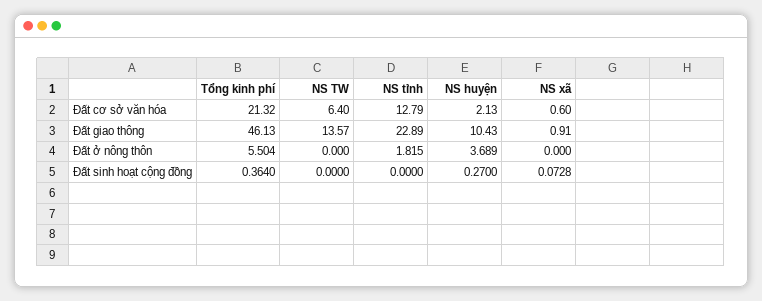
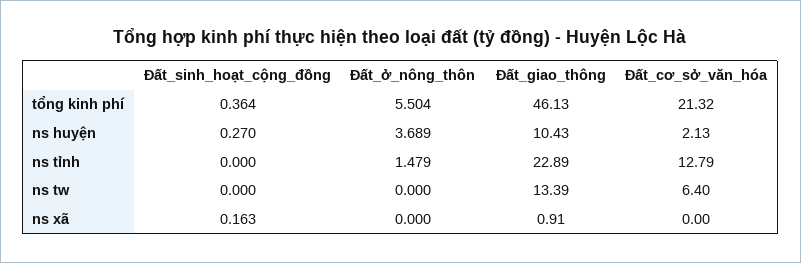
NS xã, Đất cơ sở văn hóa: 0.6 -> 0
NS TW, Đất giao thông: 13.57 -> 13.39
NS tỉnh, Đất ở nông thôn: 1.815 -> 1.479
NS xã, Đất sinh hoạt cộng đồng: 0.0728 -> 0.163

